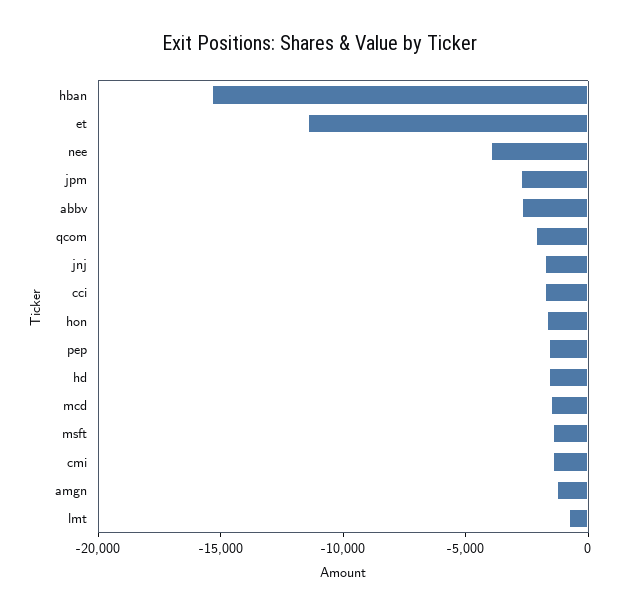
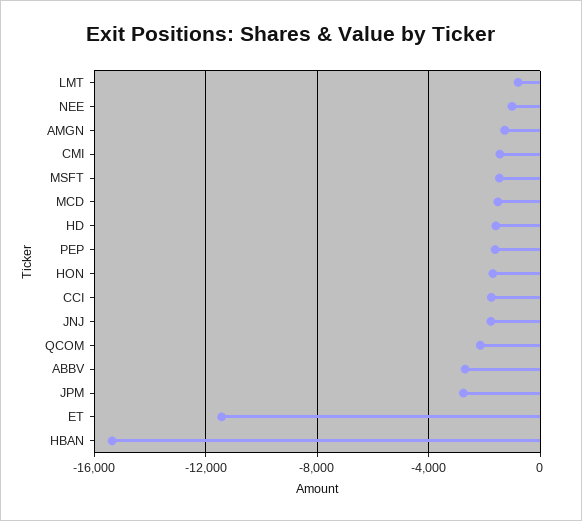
nee: -4000 -> -1000

